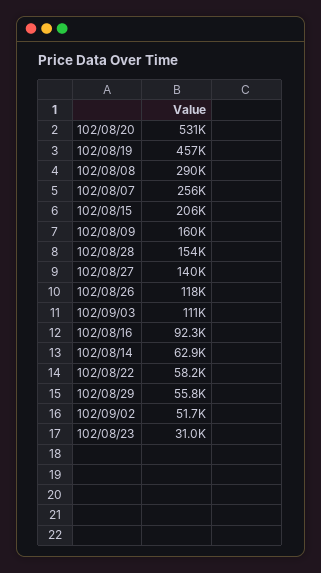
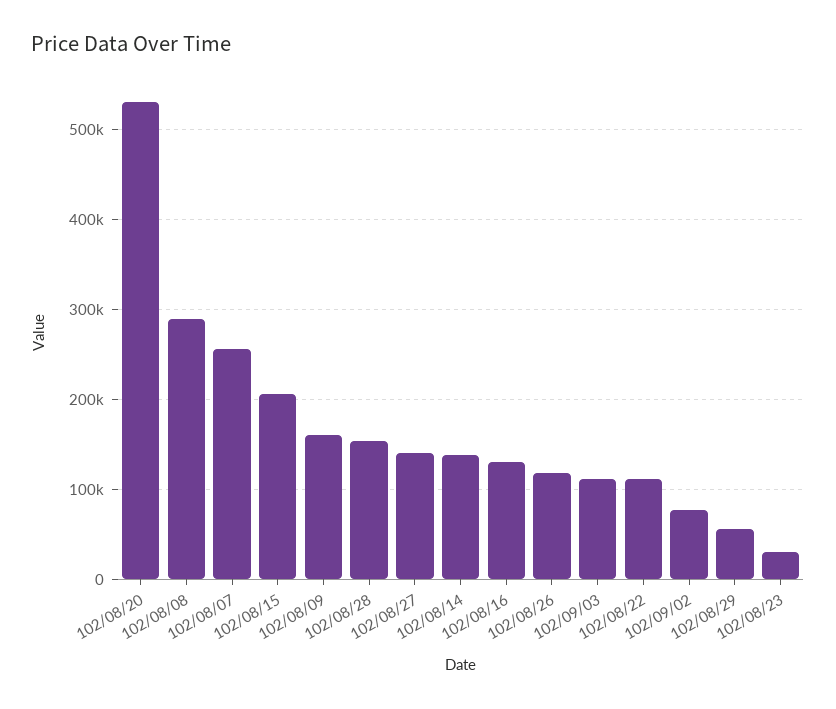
102/08/19: 457000 -> none
102/08/16: 92300 -> 130000
102/08/14: 62900 -> 140000
102/08/22: 58200 -> 110000
102/09/02: 51700 -> 80000

